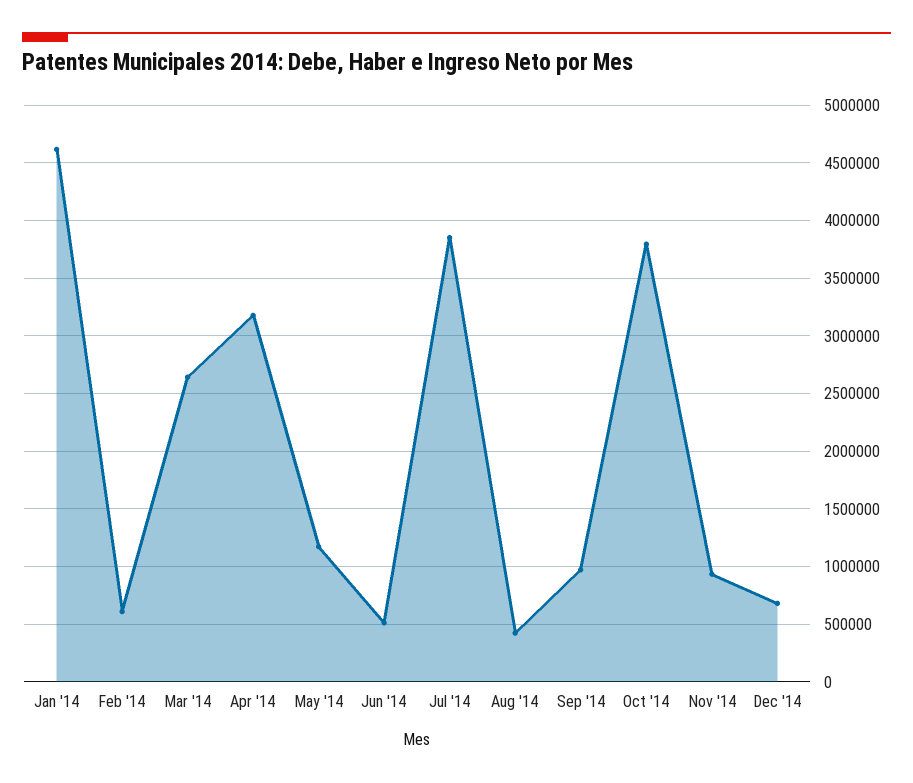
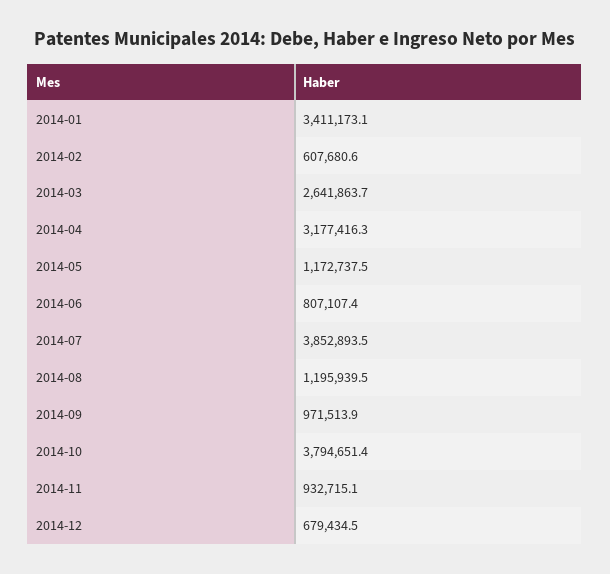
Jan '14: 4600000 -> 3411173.1
Jun '14: 500000 -> 807107.4
Aug '14: 400000 -> 1195939.5

